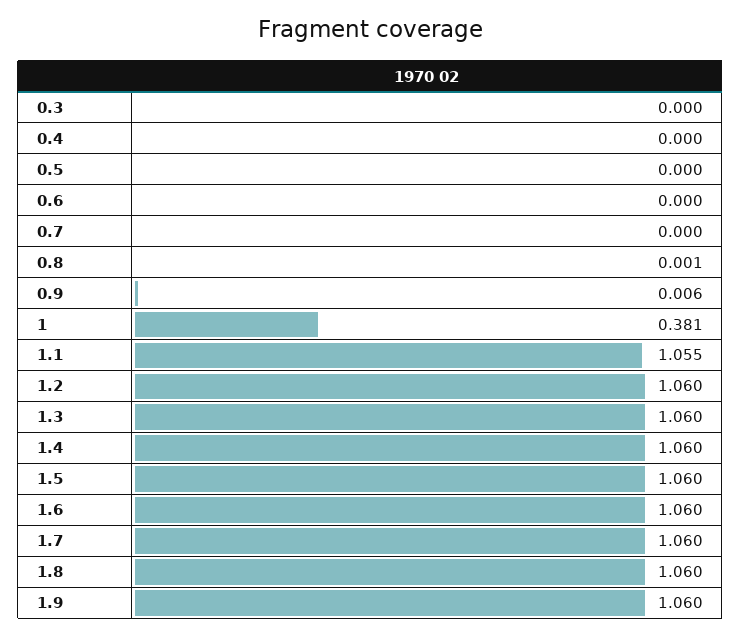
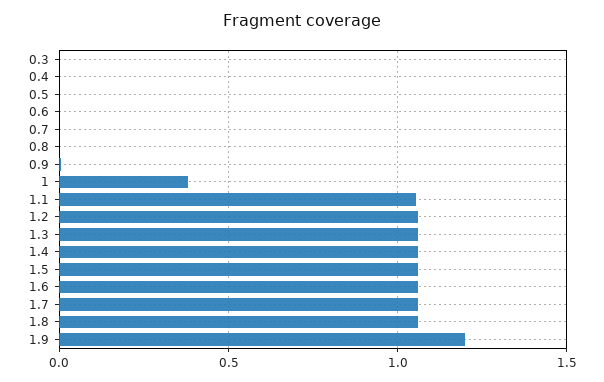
1.9: 1.06 -> 1.2

